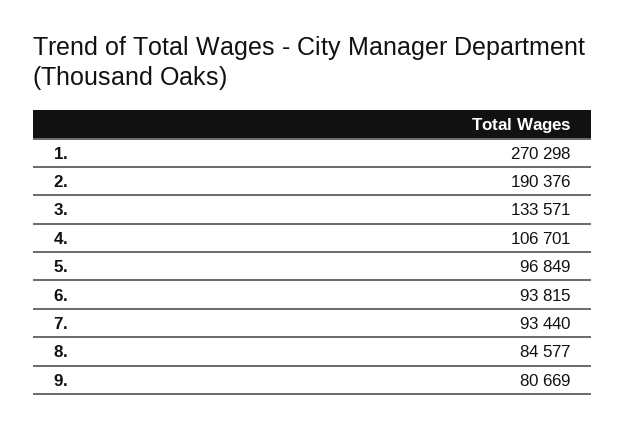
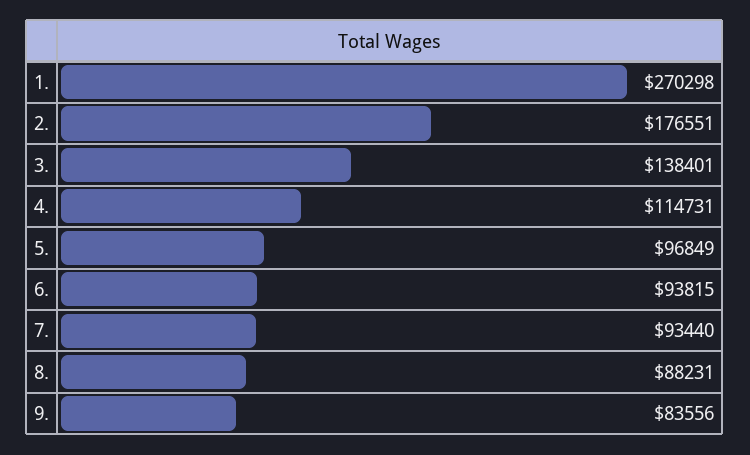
2.: 190376 -> 176551
3.: 133571 -> 138401
4.: 106701 -> 114731
8.: 84577 -> 88231
9.: 80669 -> 83556

